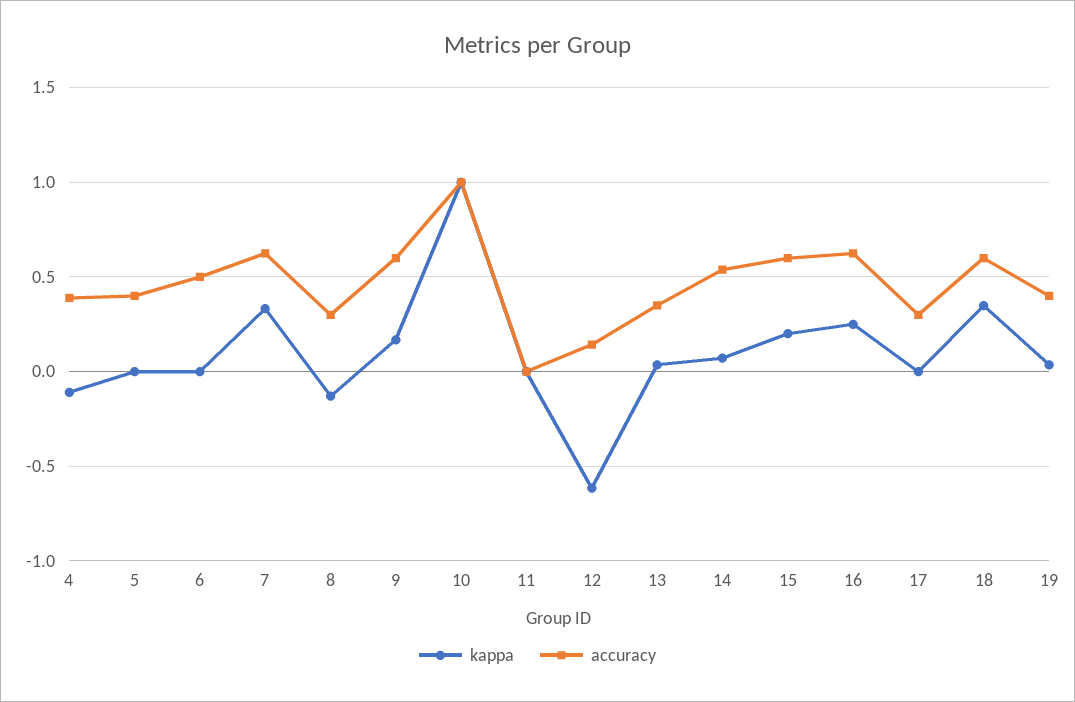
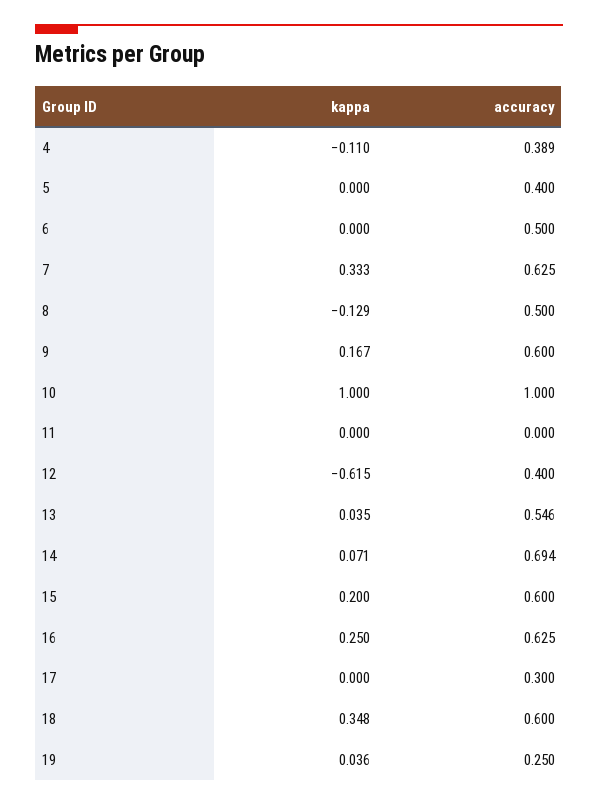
accuracy, 8: 0.3 -> 0.5
accuracy, 12: 0.15 -> 0.4
accuracy, 13: 0.35 -> 0.546
accuracy, 14: 0.55 -> 0.694
accuracy, 19: 0.4 -> 0.25

